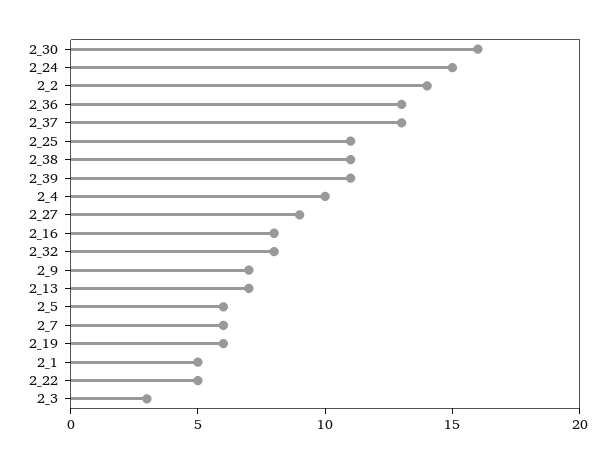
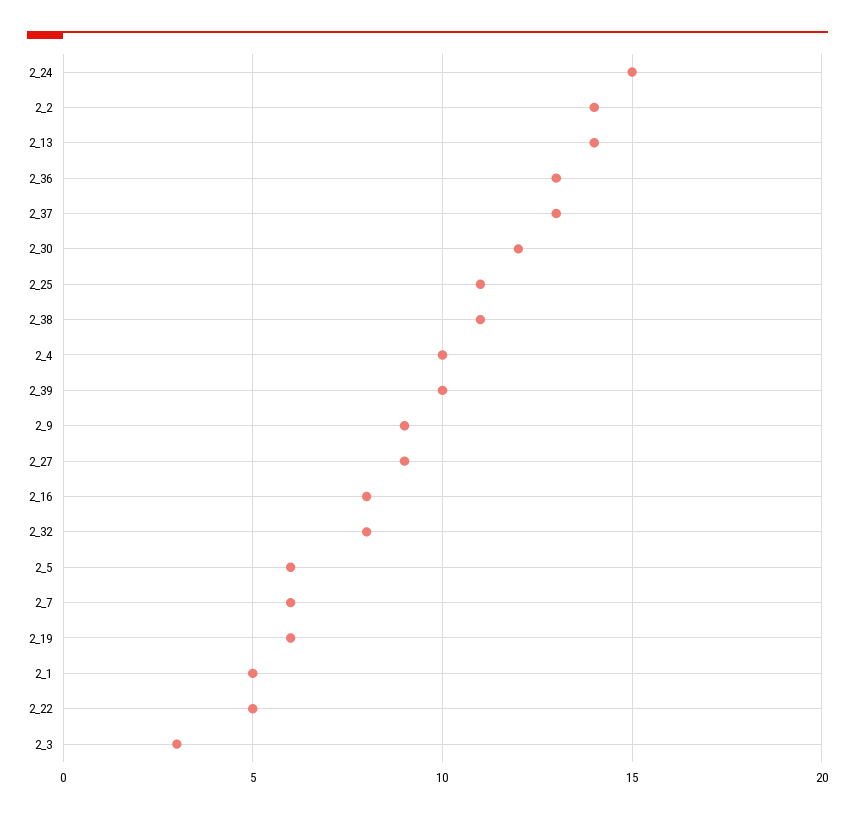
2_30: 16 -> 12
2_39: 11 -> 10
2_9: 7 -> 9
2_13: 7 -> 14

